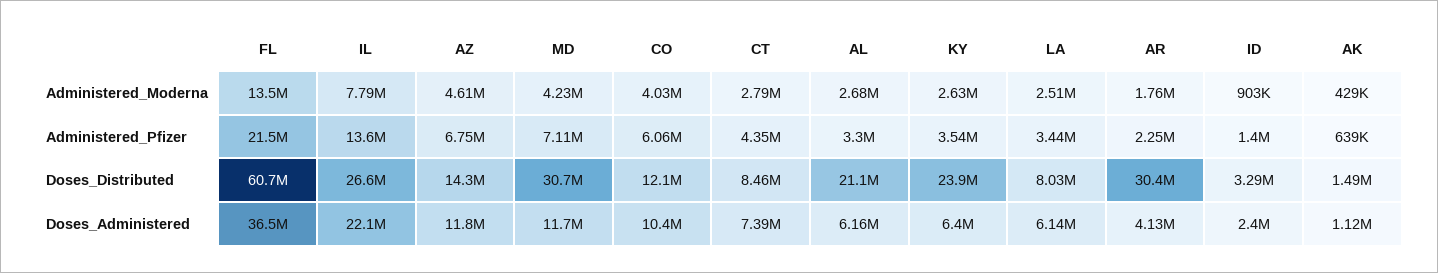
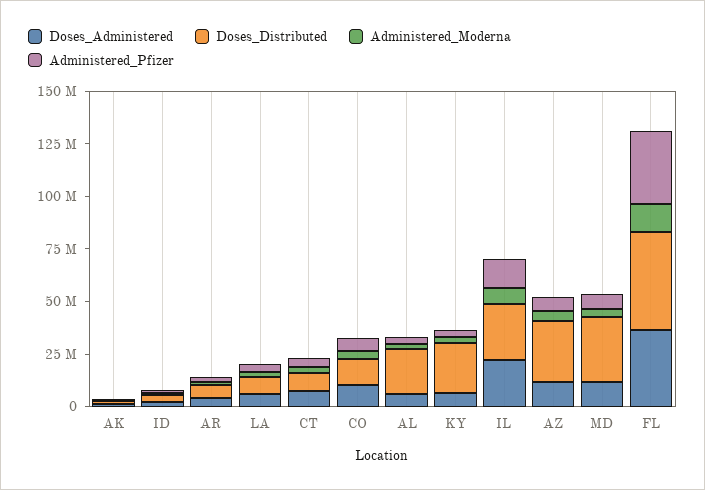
Administered_Pfizer, FL: 21500000 -> 35000000
Doses_Distributed, FL: 60700000 -> 45000000
Doses_Distributed, AZ: 14300000 -> 30000000
Doses_Distributed, AR: 30400000 -> 5000000

